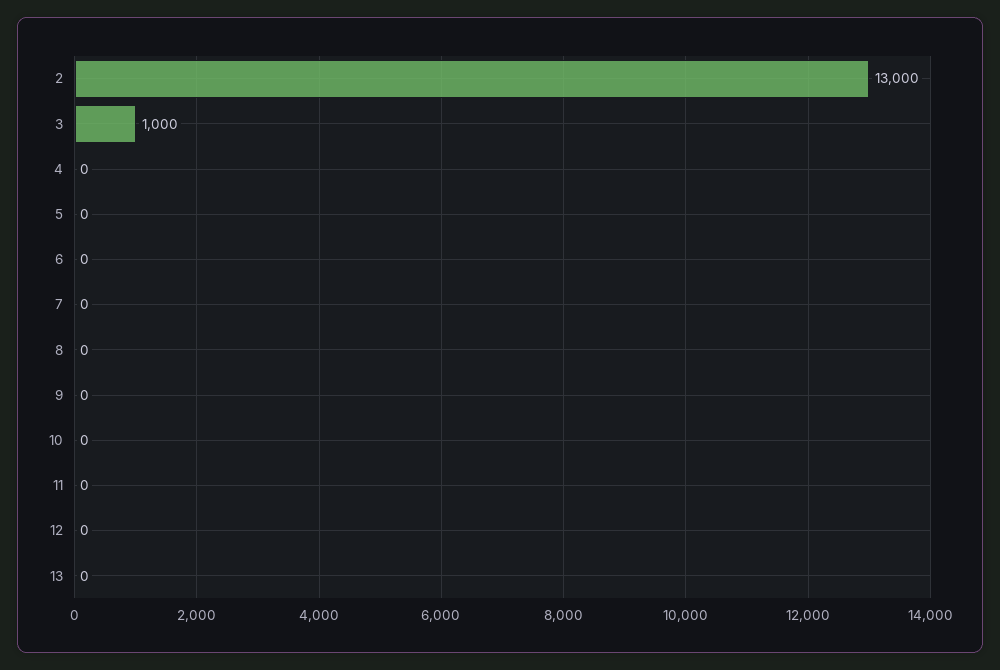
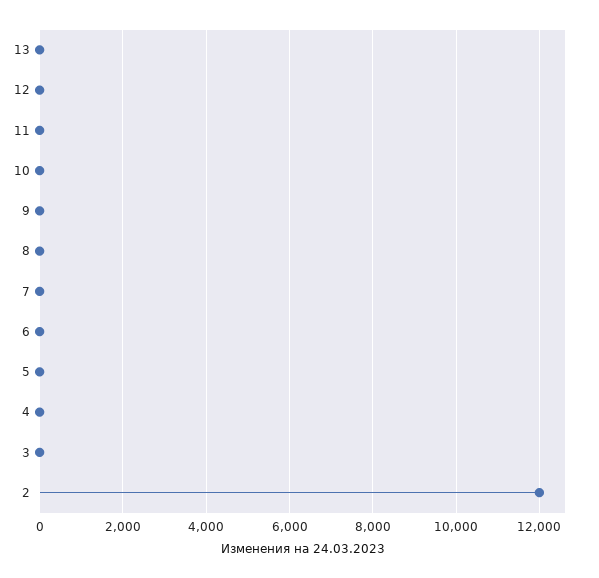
2: 13000 -> 12000
3: 1000 -> 0

